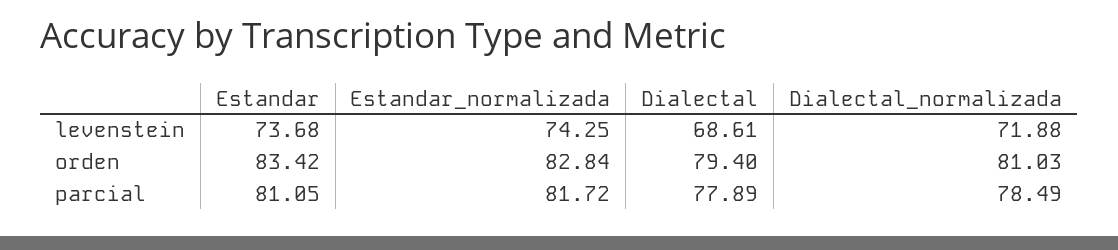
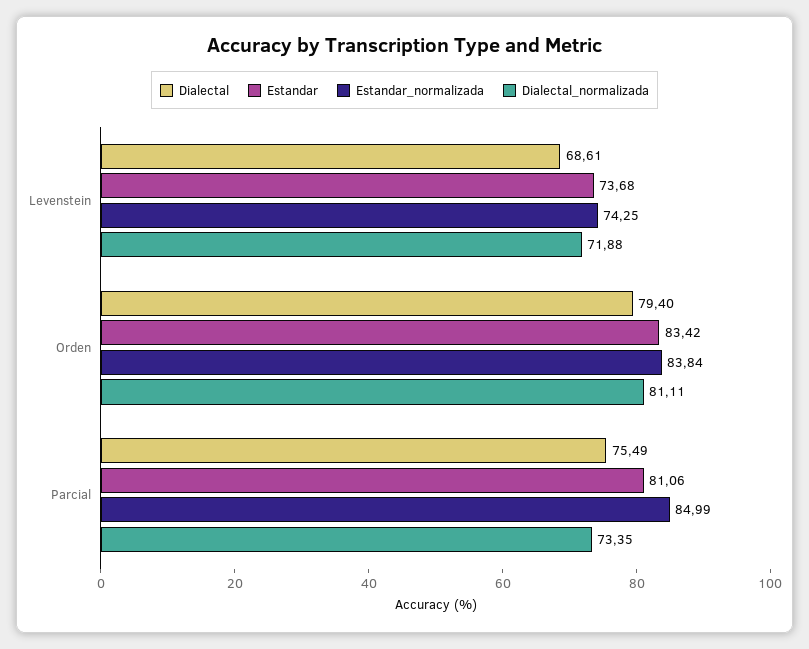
Estandar_normalizada, orden: 82.84 -> 83.84
Dialectal_normalizada, orden: 81.03 -> 81.11
Estandar, parcial: 81.05 -> 81.06
Estandar_normalizada, parcial: 81.72 -> 84.99
Dialectal, parcial: 77.89 -> 75.49
Dialectal_normalizada, parcial: 78.49 -> 73.35

